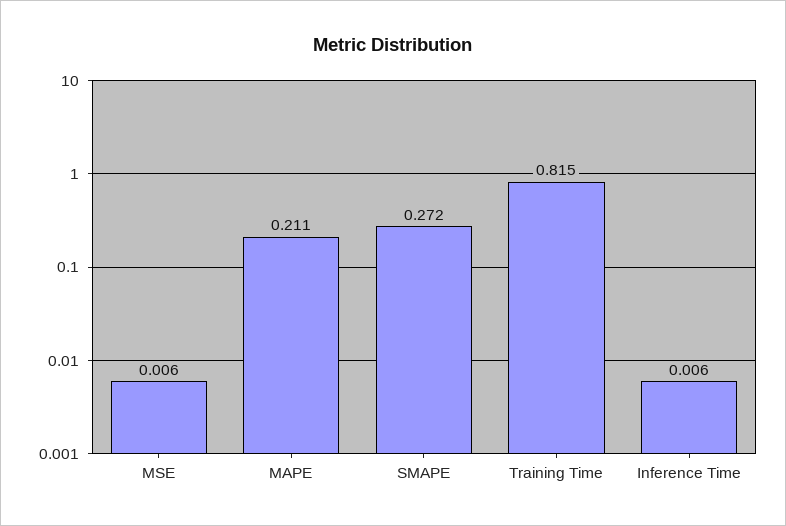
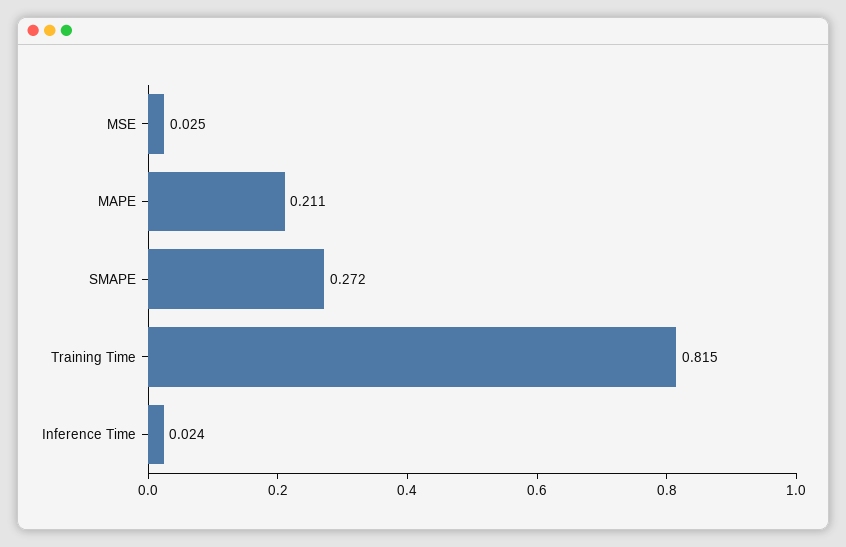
MSE: 0.006 -> 0.025
Inference Time: 0.006 -> 0.024

